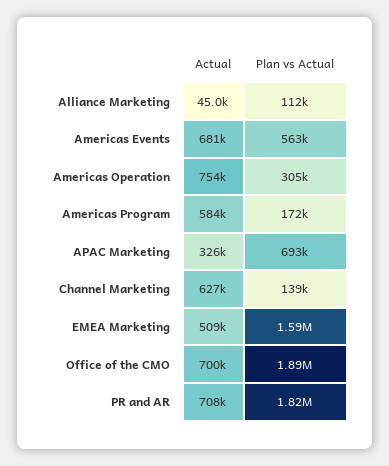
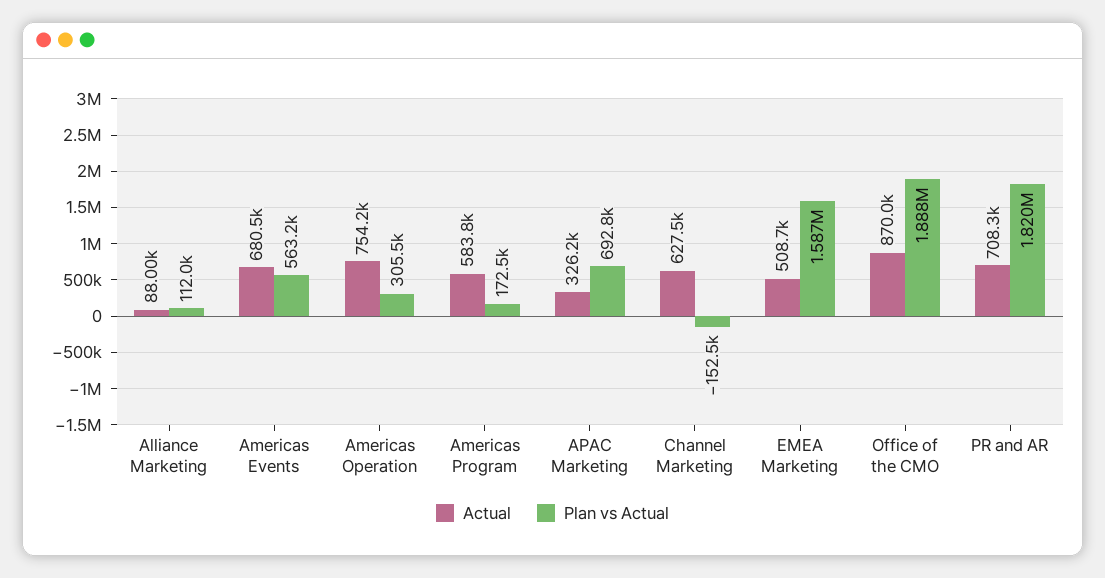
Actual, Alliance Marketing: 45000 -> 88000
Plan vs Actual, Channel Marketing: 139000 -> -152500
Actual, Office of the CMO: 700000 -> 870000

